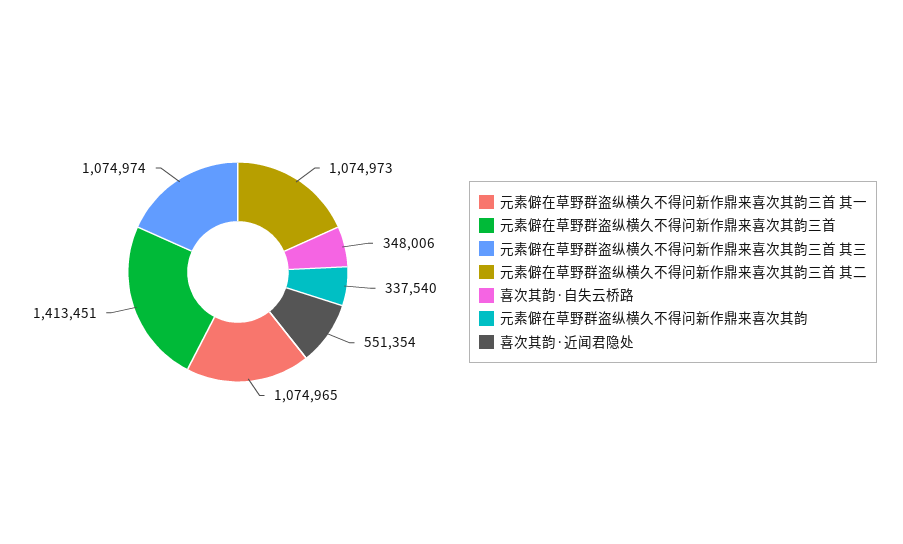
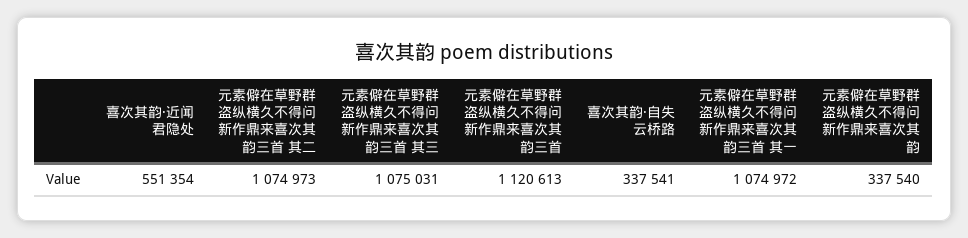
元素僻在草野群盗纵横久不得问新作鼎来喜次其韵三首 其一: 1074965 -> 1074972
元素僻在草野群盗纵横久不得问新作鼎来喜次其韵三首: 1413451 -> 1120613
元素僻在草野群盗纵横久不得问新作鼎来喜次其韵三首 其三: 1074974 -> 1075031
喜次其韵·自失云桥路: 348006 -> 337541

